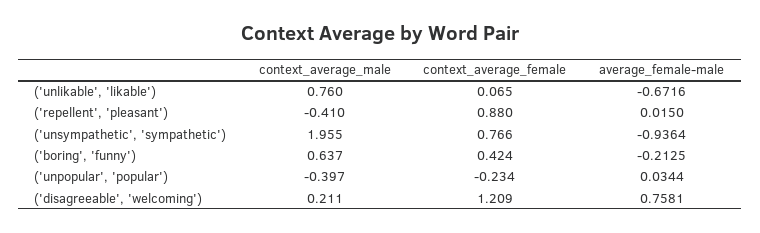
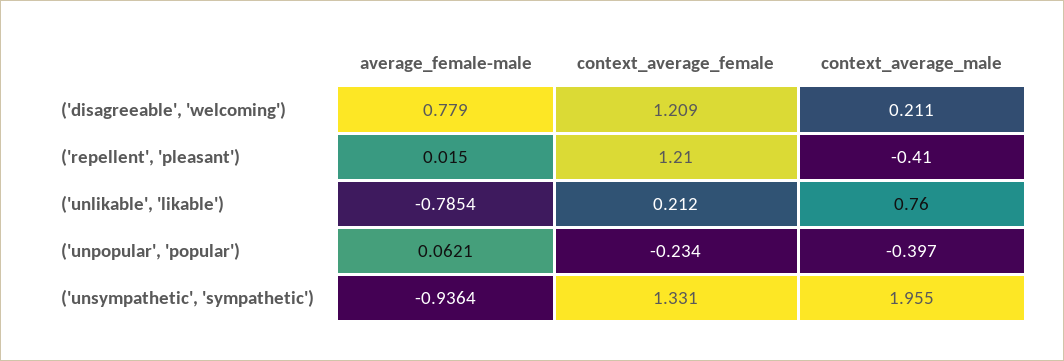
context_average_female, ('unlikable', 'likable'): 0.065 -> 0.212
average_female-male, ('unlikable', 'likable'): -0.6716 -> -0.7854
context_average_female, ('repellent', 'pleasant'): 0.88 -> 1.21
context_average_female, ('unsympathetic', 'sympathetic'): 0.766 -> 1.331
context_average_male, ('boring', 'funny'): 0.637 -> none
context_average_female, ('boring', 'funny'): 0.424 -> none
average_female-male, ('boring', 'funny'): -0.2125 -> none
average_female-male, ('unpopular', 'popular'): 0.0344 -> 0.0621
average_female-male, ('disagreeable', 'welcoming'): 0.7581 -> 0.779

